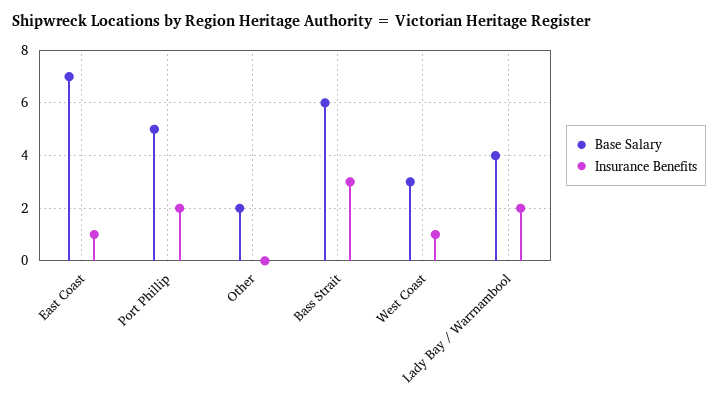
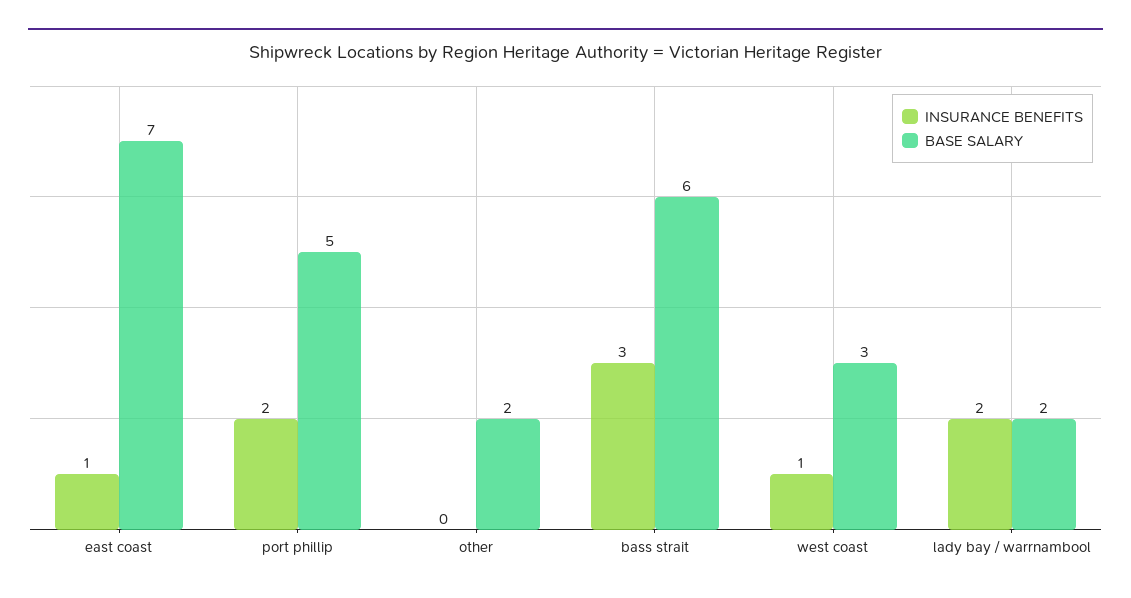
Base Salary, Lady Bay / Warrnambool: 4 -> 2

